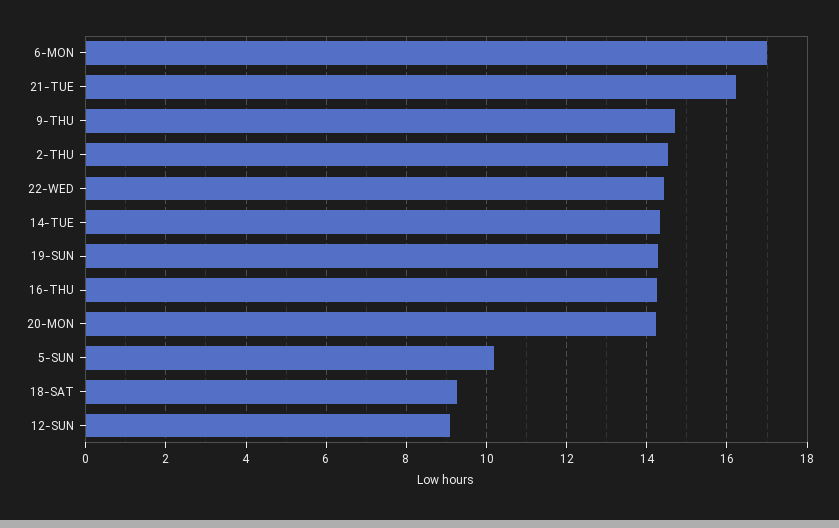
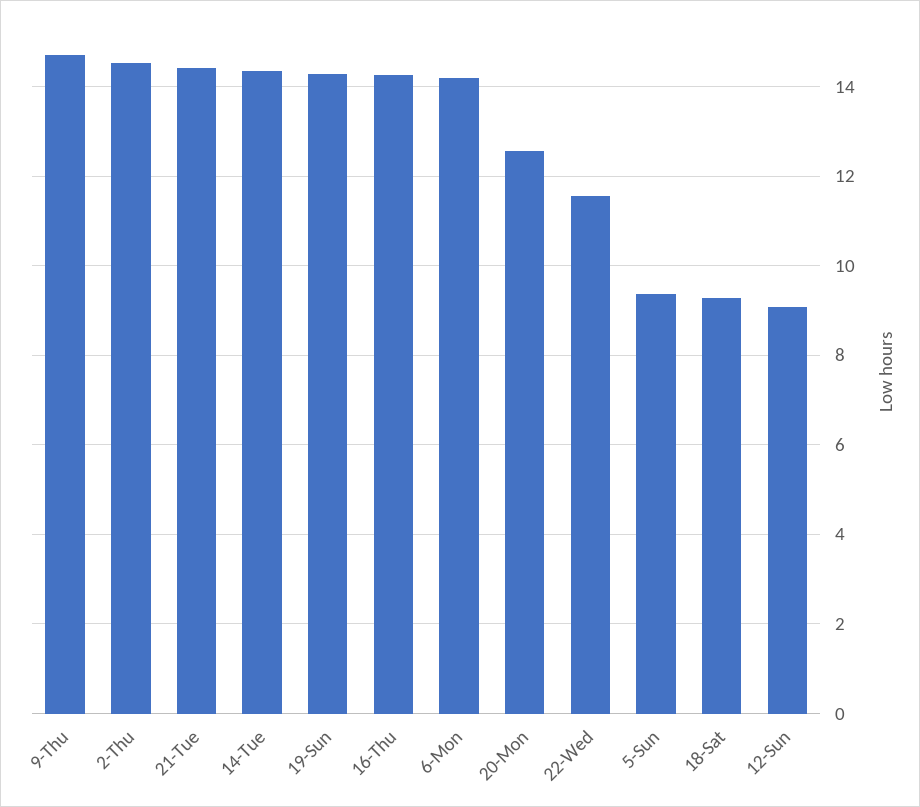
6-MON: 17 -> 14.2
21-TUE: 16.2 -> 14.4
22-WED: 14.4 -> 11.6
20-MON: 14.2 -> 12.6
5-SUN: 10.2 -> 9.4

